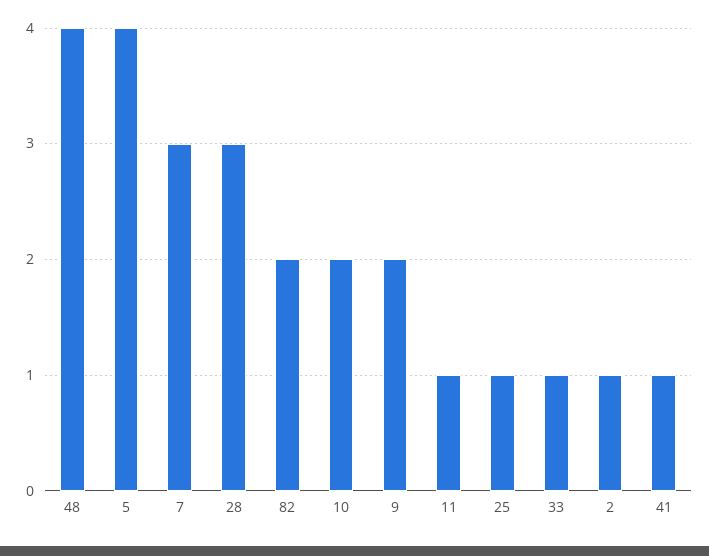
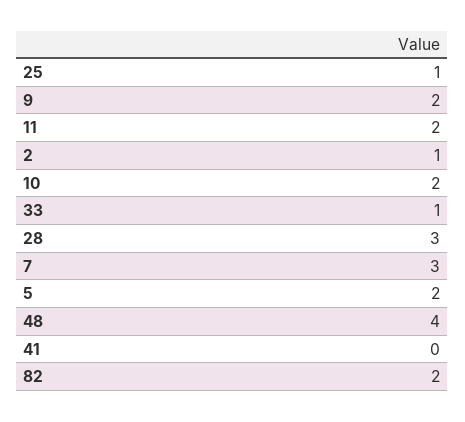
5: 4 -> 2
11: 1 -> 2
41: 1 -> 0

